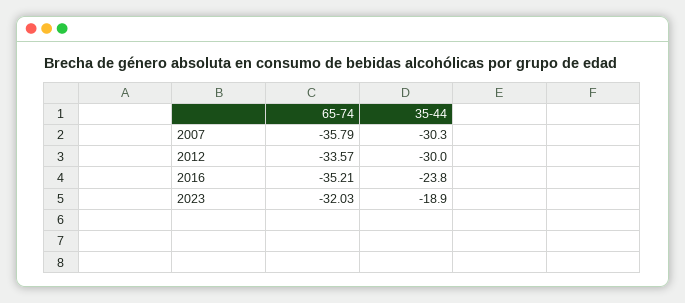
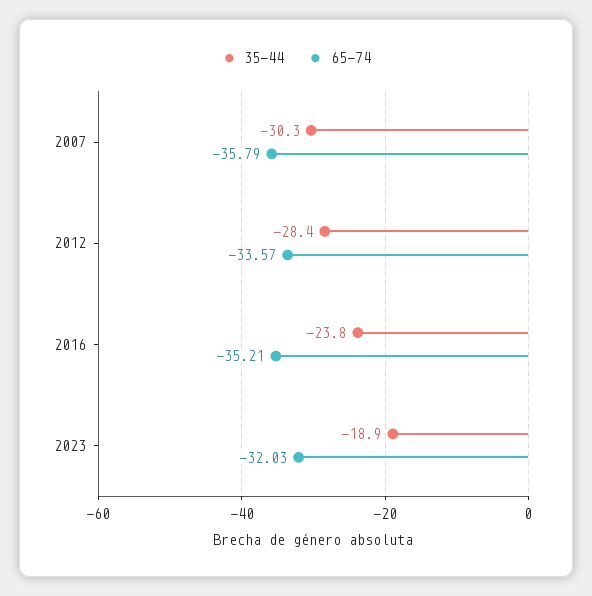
35-44, 2012: -30 -> -28.4

